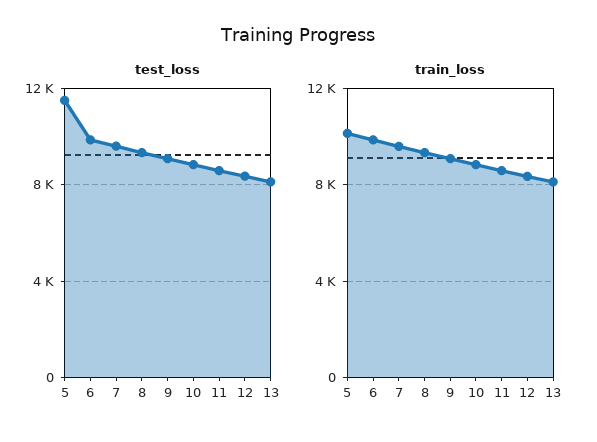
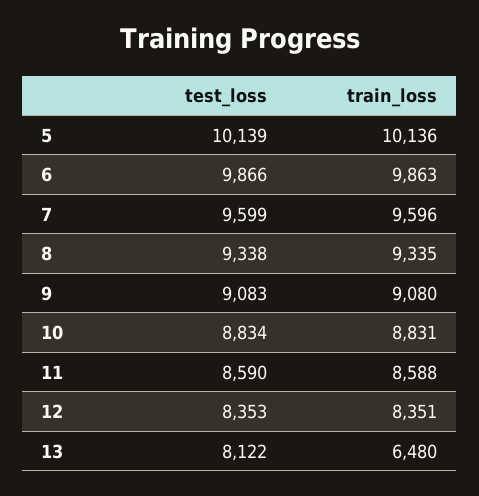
test_loss, 5: 11500 -> 10139
train_loss, 13: 8000 -> 6480

